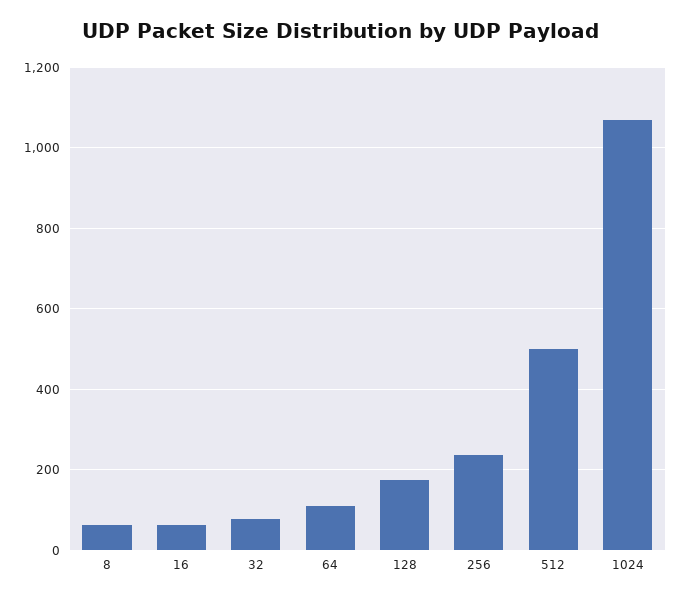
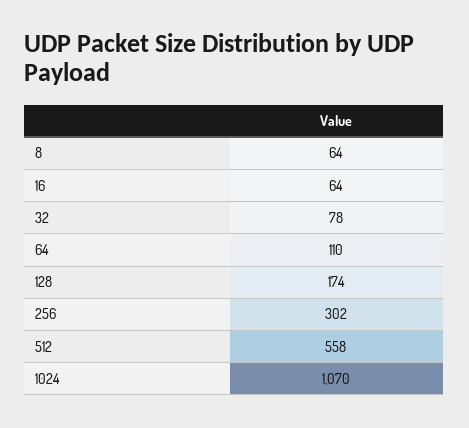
256: 240 -> 302
512: 500 -> 558

